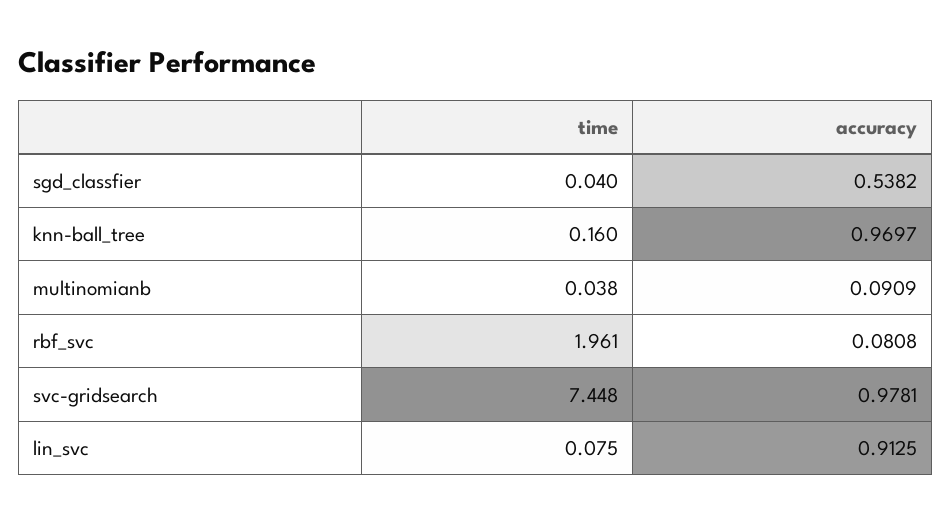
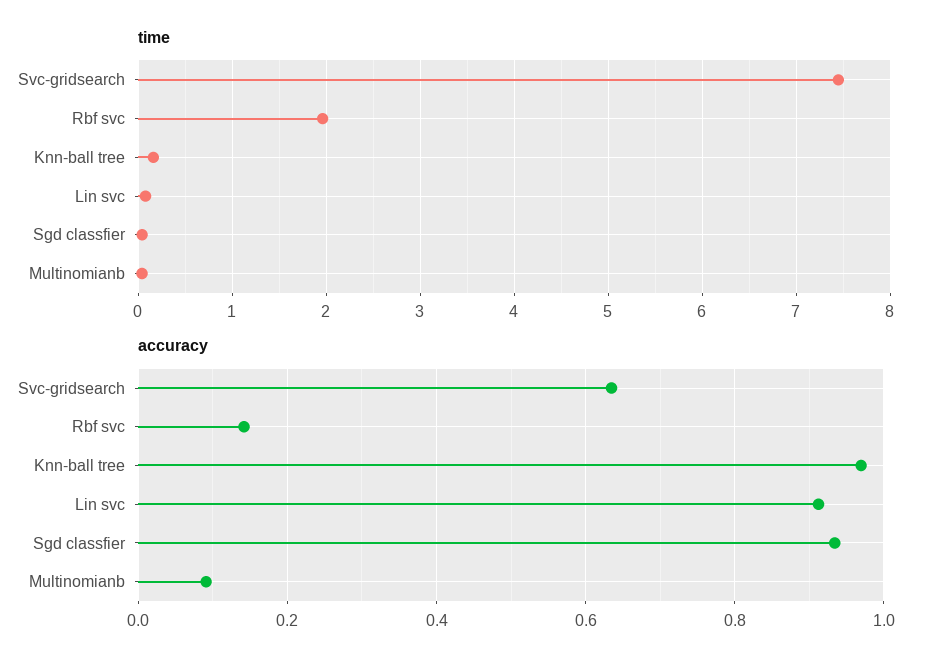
accuracy, sgd_classfier: 0.5382 -> 0.94
accuracy, rbf_svc: 0.0808 -> 0.14
accuracy, svc-gridsearch: 0.9781 -> 0.64

